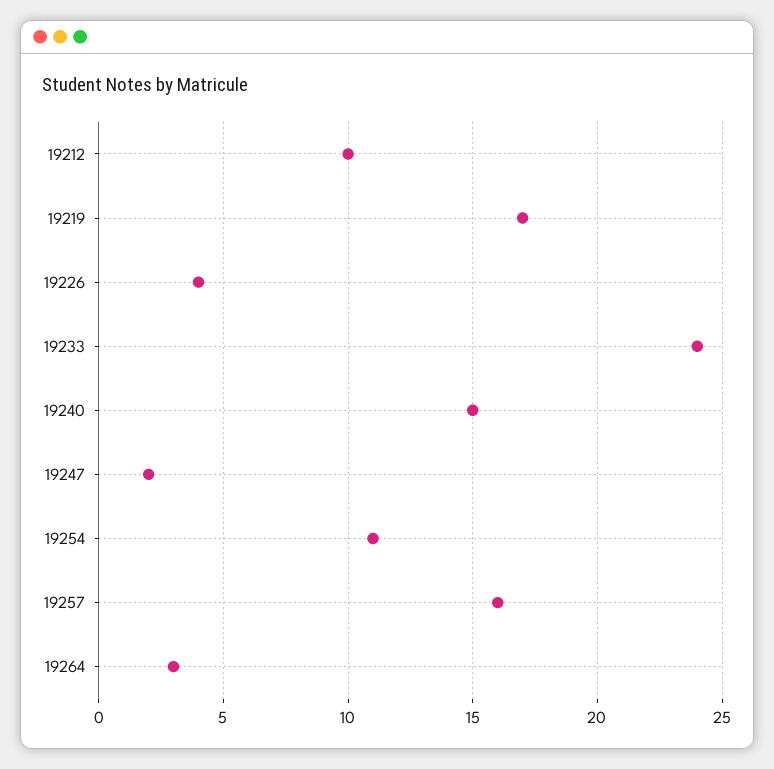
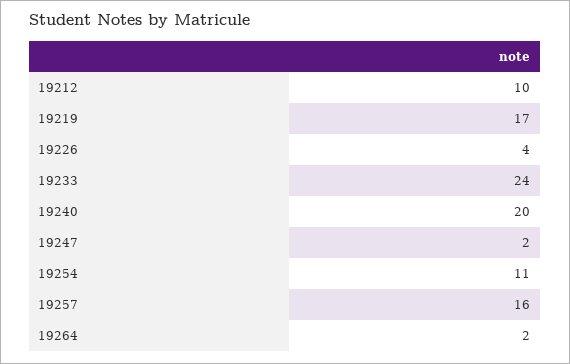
19240: 15 -> 20
19264: 3 -> 2

